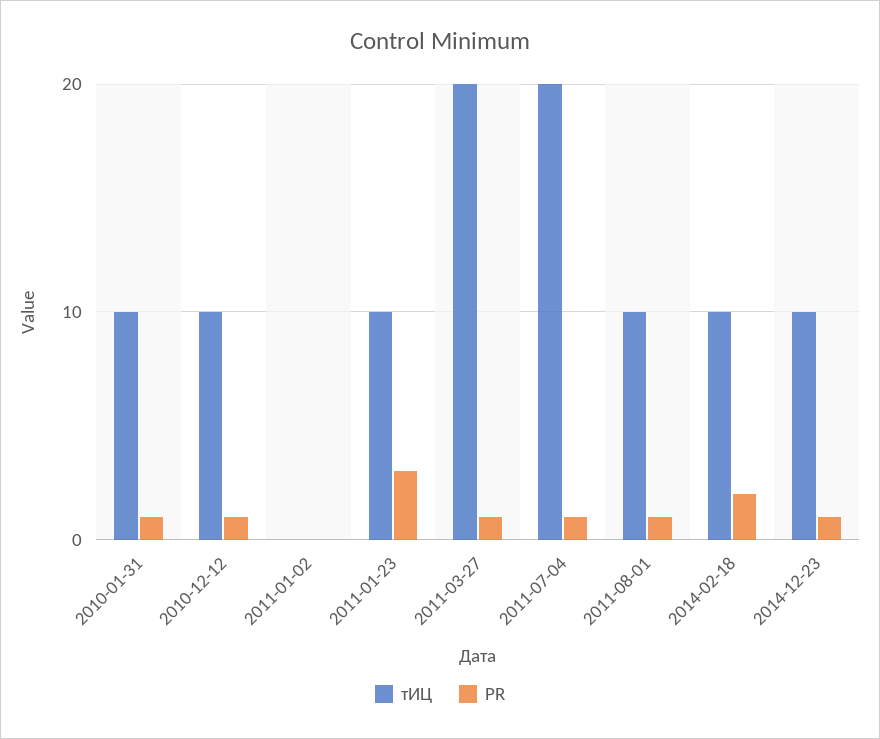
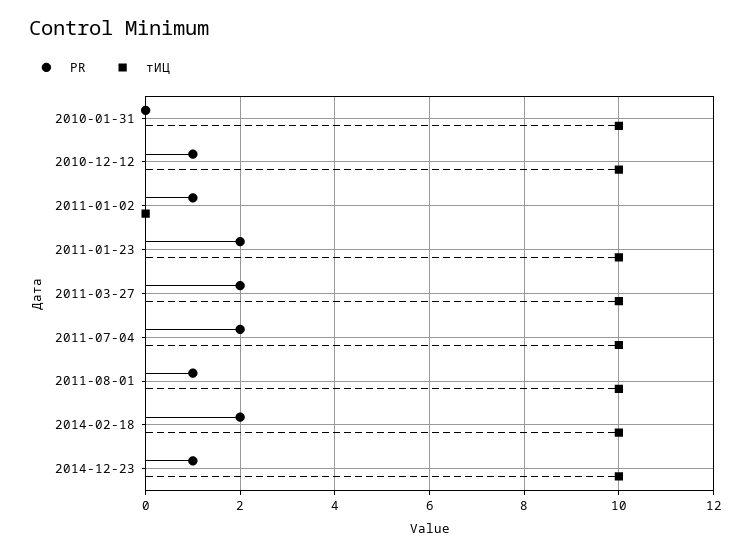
PR, 2010-01-31: 1 -> 0
PR, 2011-01-02: 0 -> 1
PR, 2011-01-23: 3 -> 2
тИЦ, 2011-03-27: 20 -> 10
PR, 2011-03-27: 1 -> 2
тИЦ, 2011-07-04: 20 -> 10
PR, 2011-07-04: 1 -> 2

